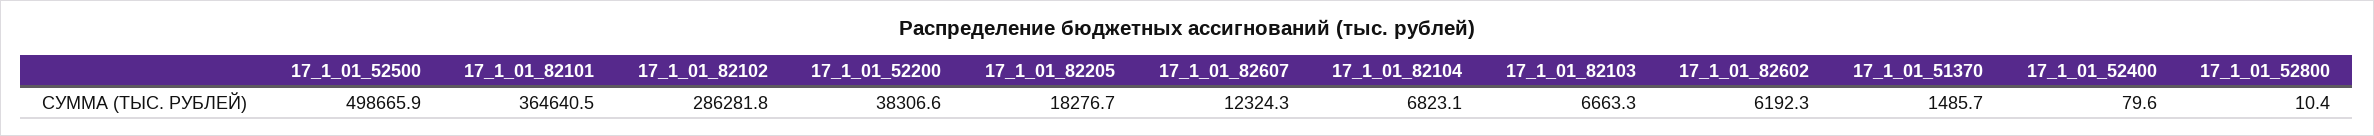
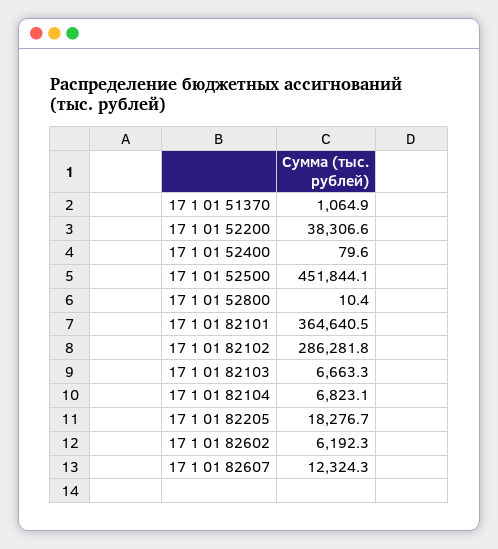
17_1_01_52500: 498665.9 -> 451844.1
17_1_01_51370: 1485.7 -> 1064.9

